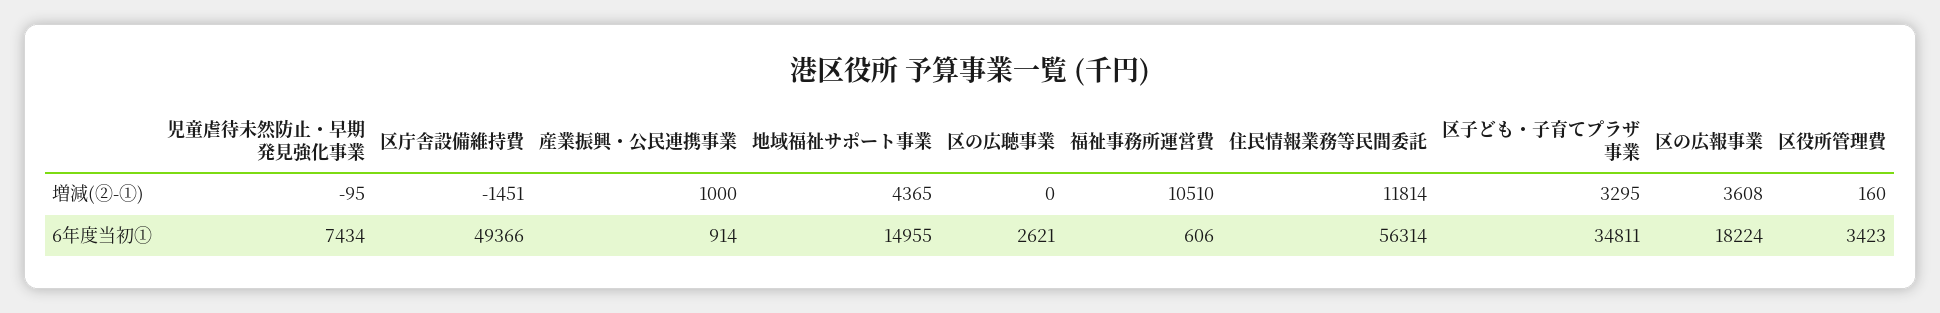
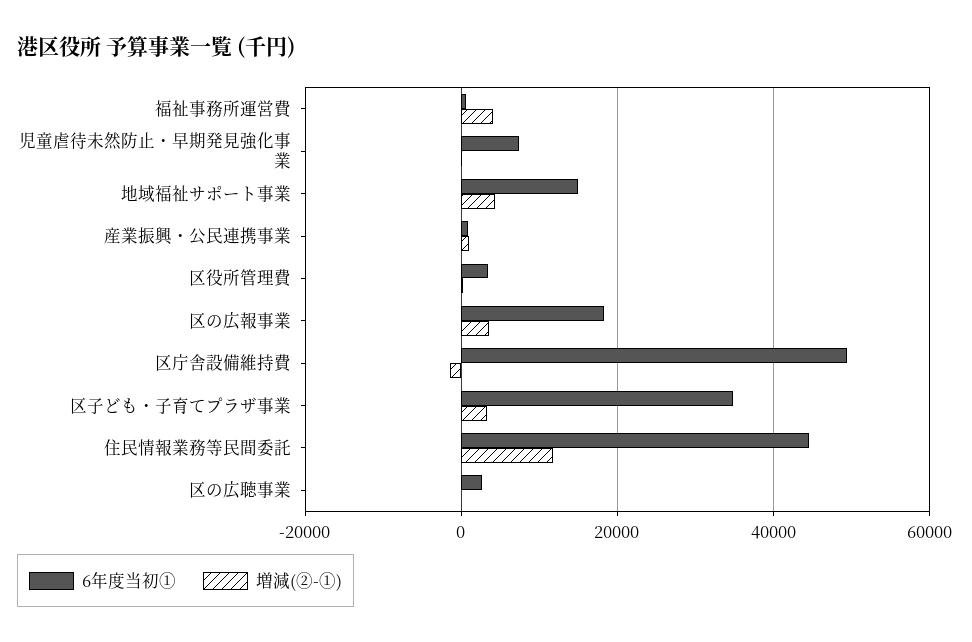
増減(②-①), 福祉事務所運営費: 10510 -> 4000
6年度当初①, 住民情報業務等民間委託: 56314 -> 44000

